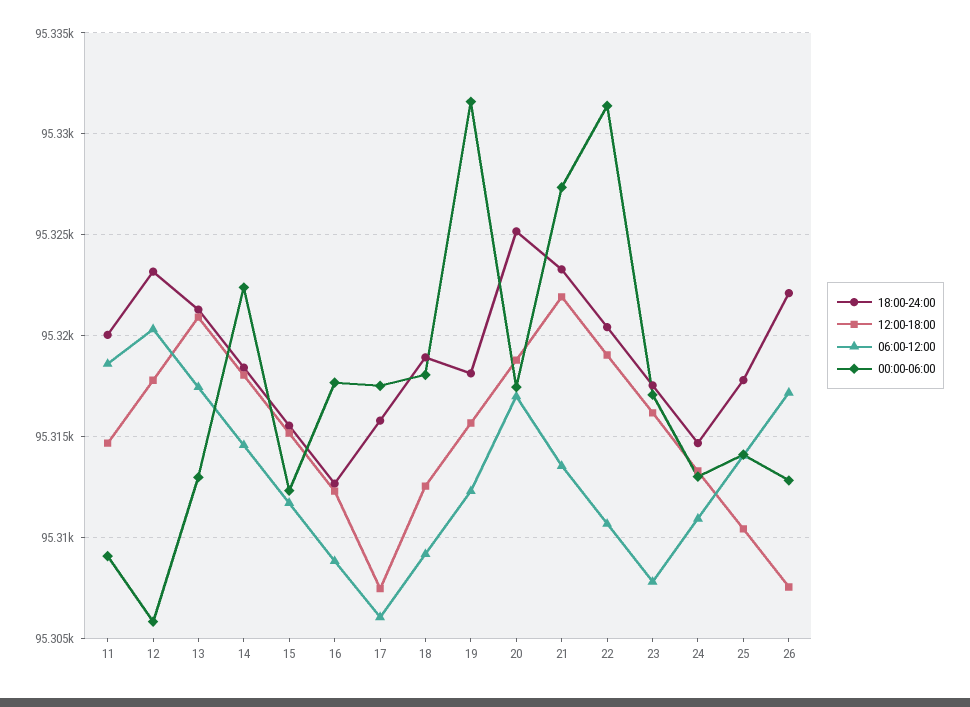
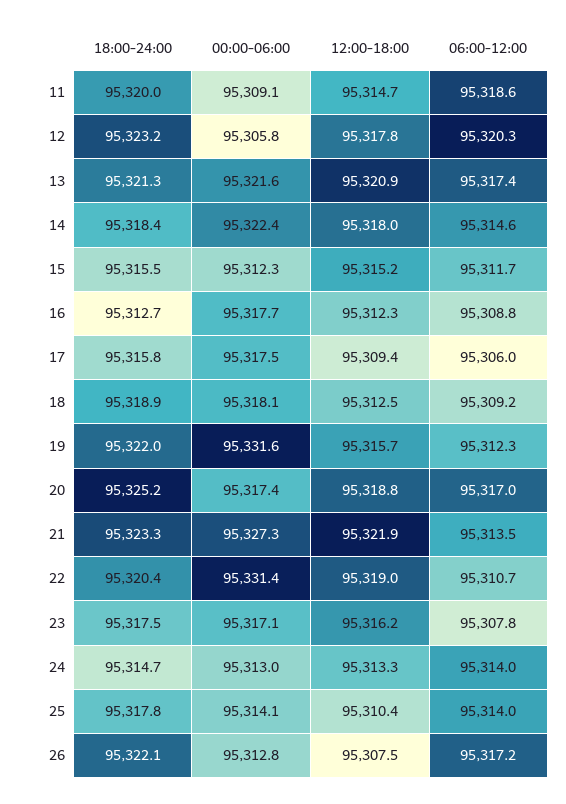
00:00-06:00, 13: 95313 -> 95321.6
12:00-18:00, 17: 95307.5 -> 95309.4
18:00-24:00, 19: 95318 -> 95322
06:00-12:00, 24: 95311 -> 95314

